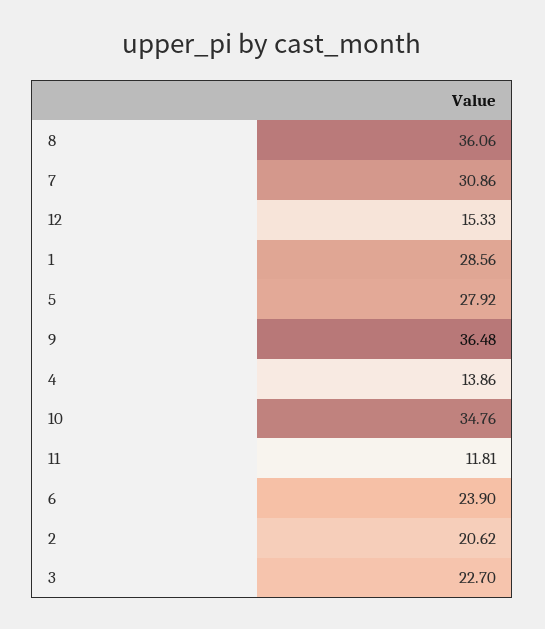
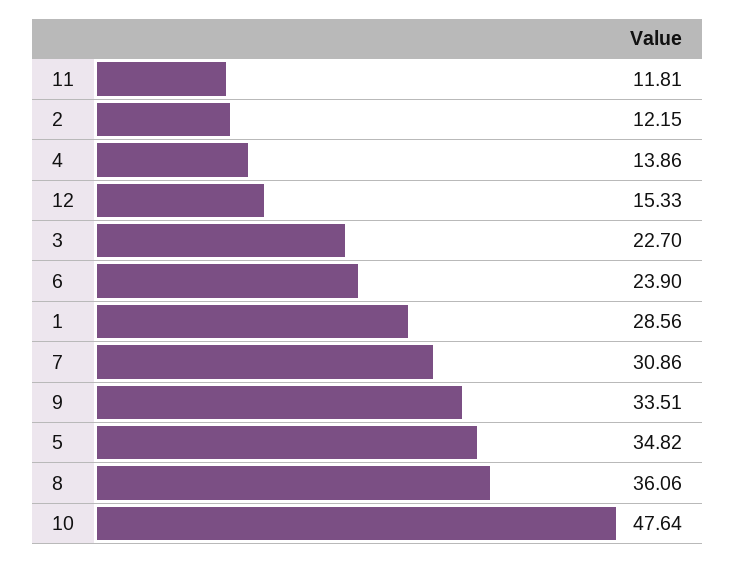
5: 27.92 -> 34.82
9: 36.48 -> 33.51
10: 34.76 -> 47.64
2: 20.62 -> 12.15

